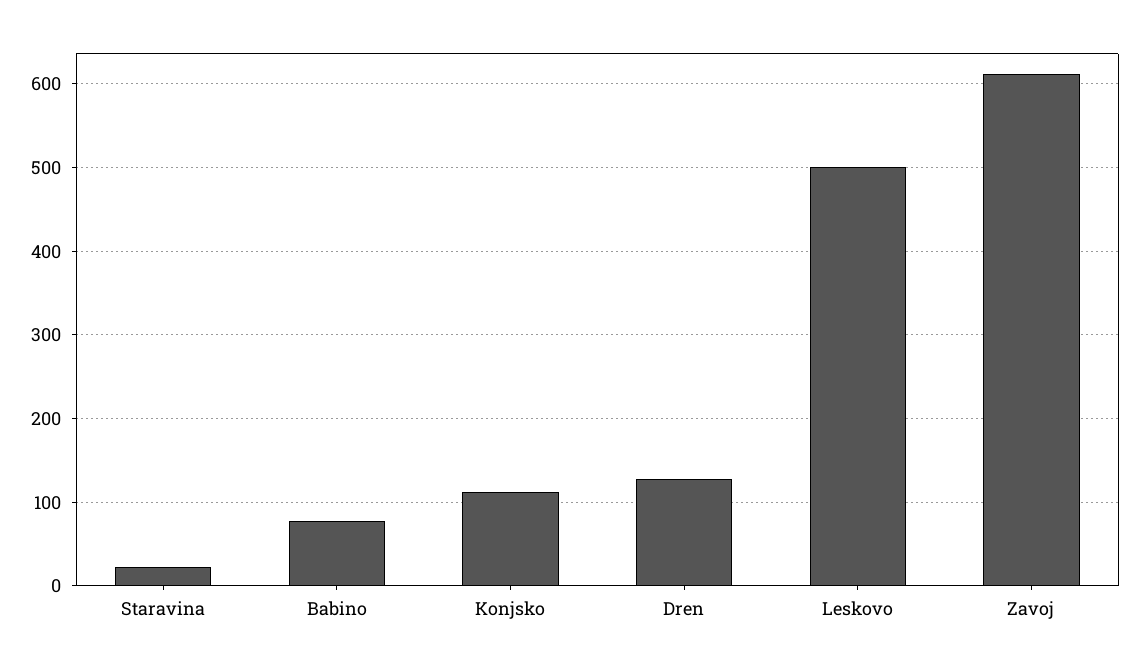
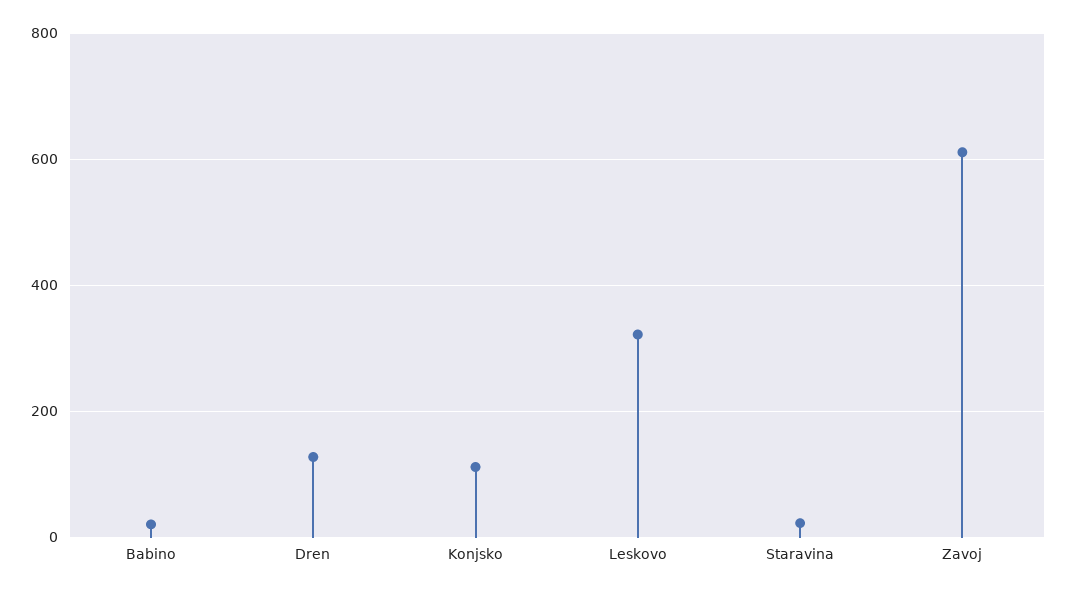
Babino: 80 -> 20
Leskovo: 500 -> 320

